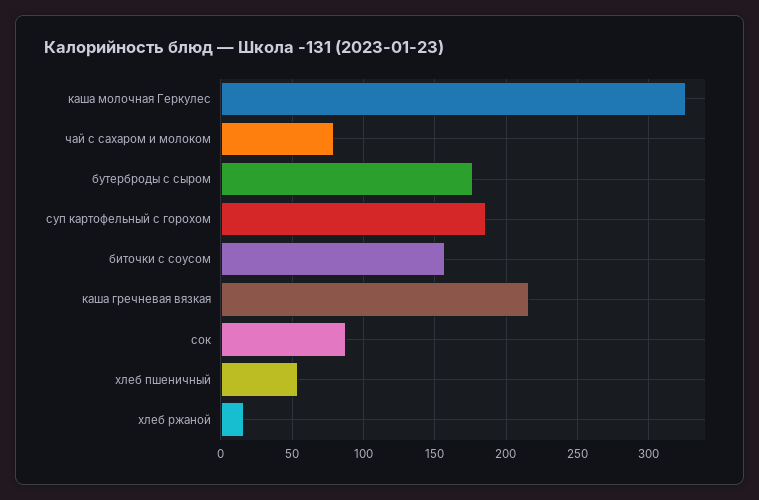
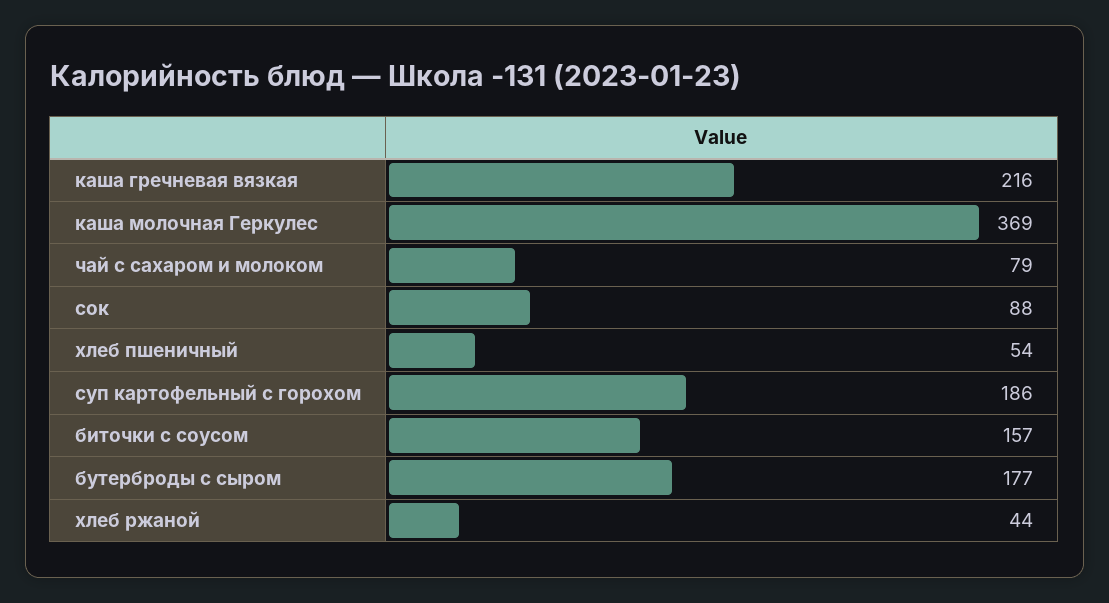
каша молочная Геркулес: 325 -> 369
хлеб ржаной: 15 -> 44

